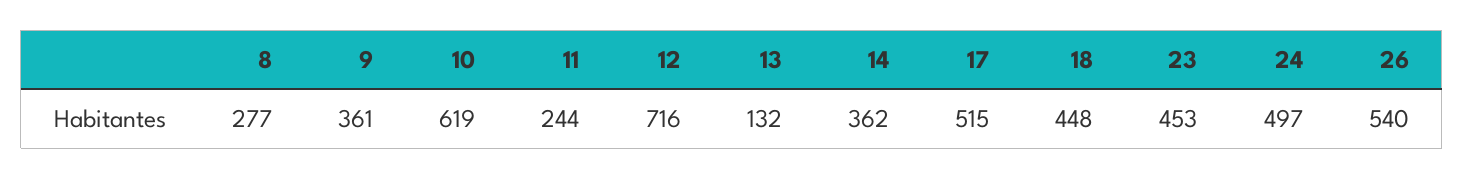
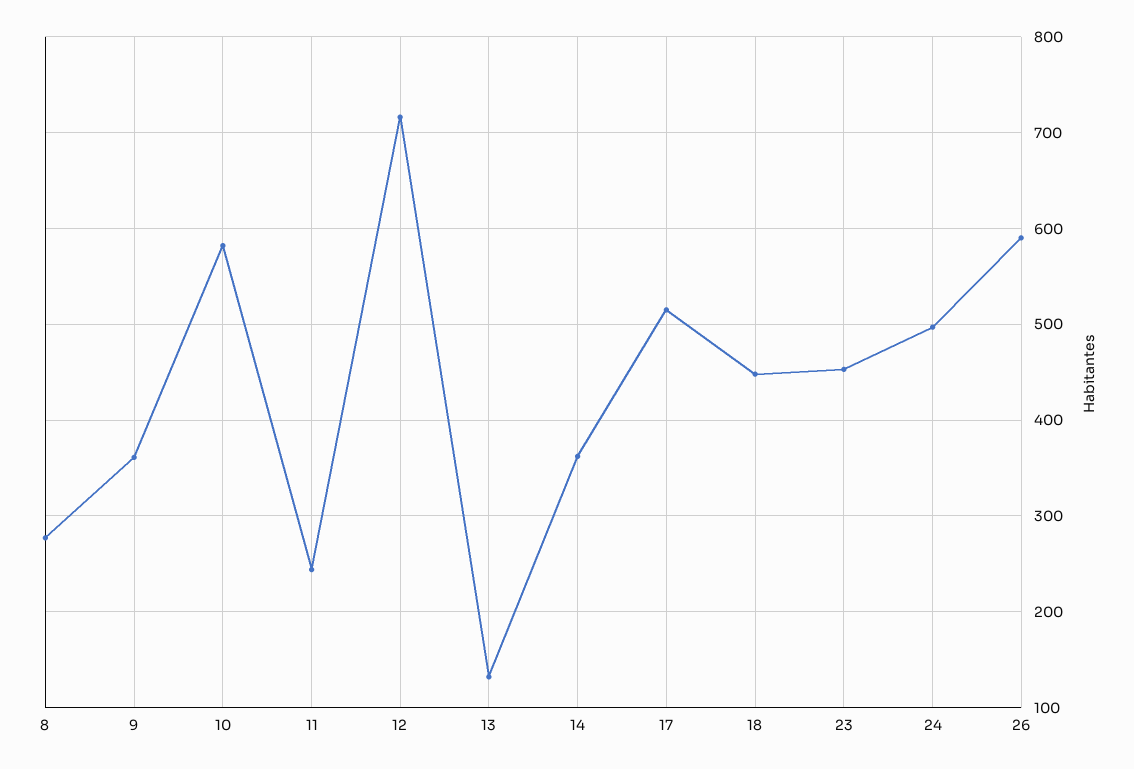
10: 619 -> 580
26: 540 -> 590

